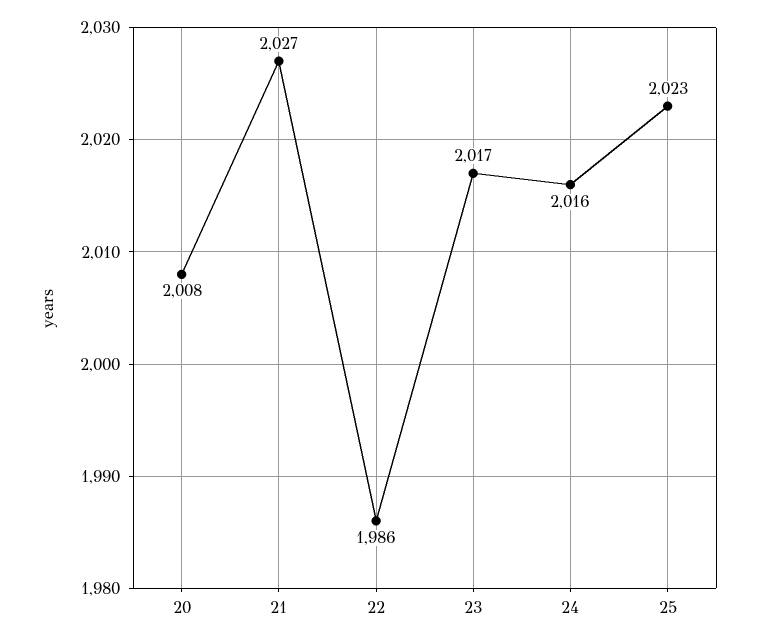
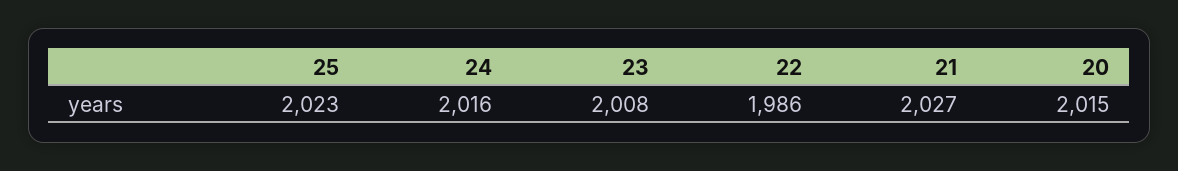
20: 2008 -> 2015
23: 2017 -> 2008

